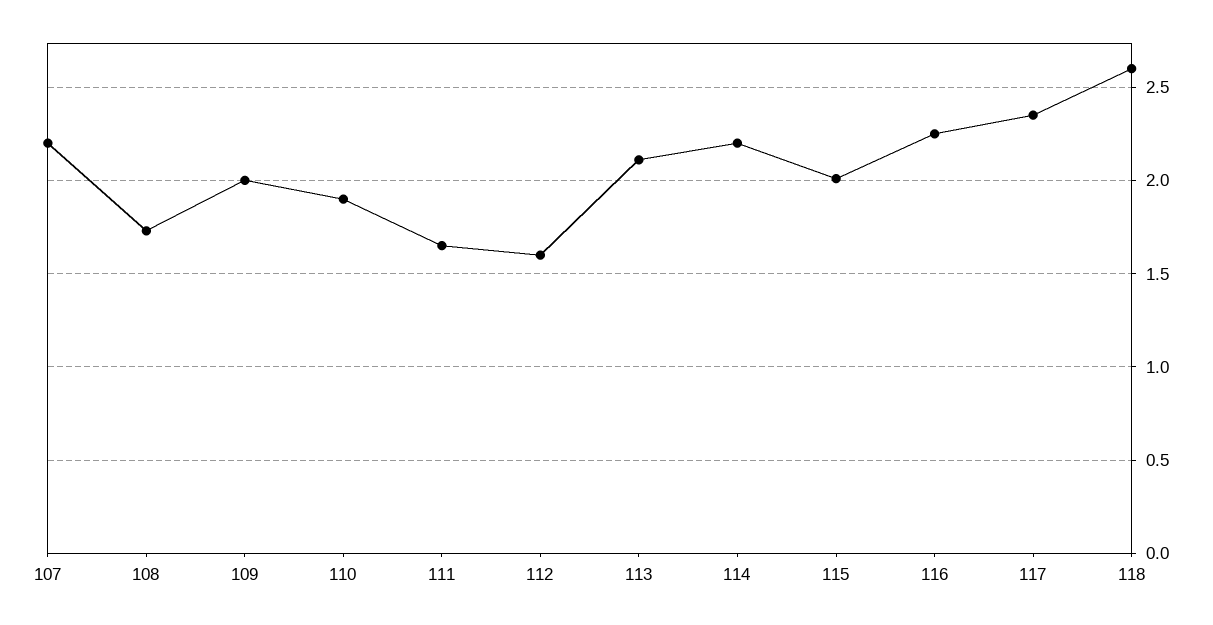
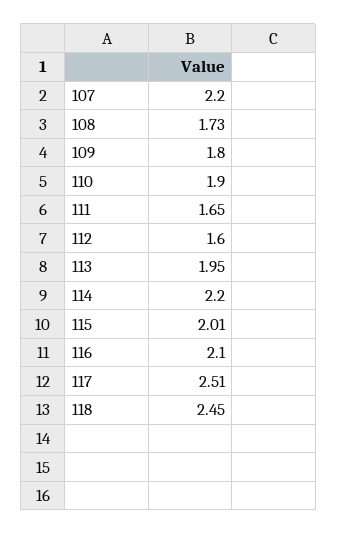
109: 2 -> 1.8
113: 2.1 -> 1.95
116: 2.25 -> 2.1
117: 2.35 -> 2.51
118: 2.6 -> 2.45

